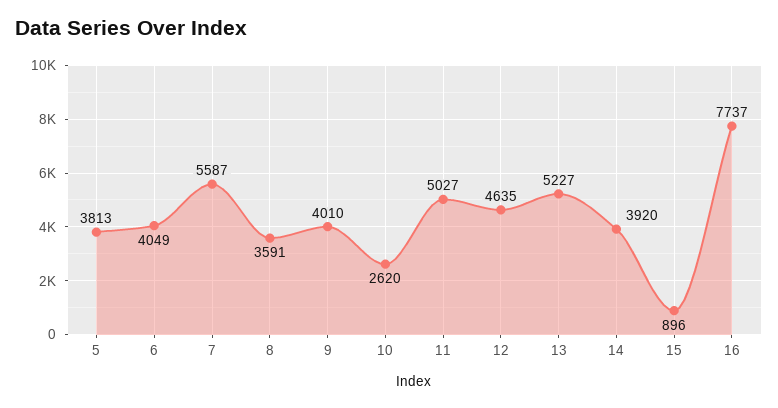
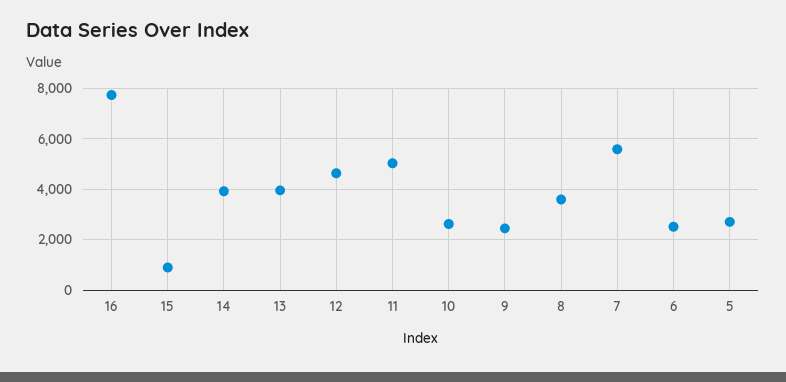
5: 3813 -> 2750
6: 4049 -> 2500
9: 4010 -> 2500
13: 5227 -> 4000

